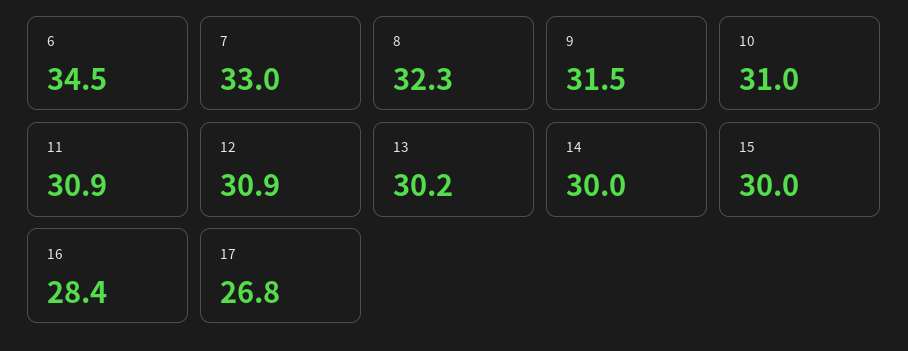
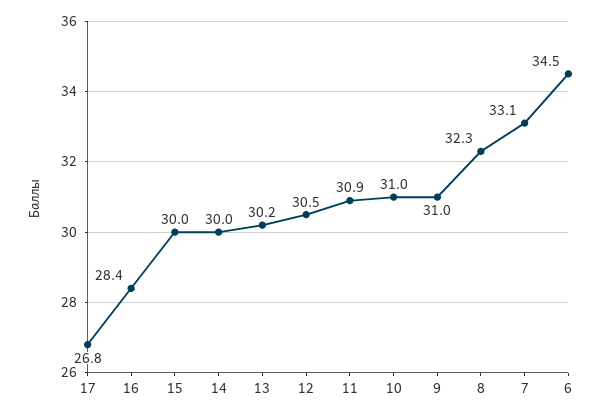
7: 33 -> 33.1
9: 31.5 -> 31
12: 30.9 -> 30.5

